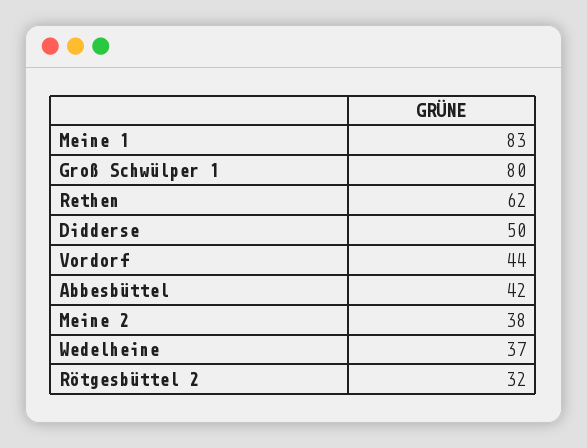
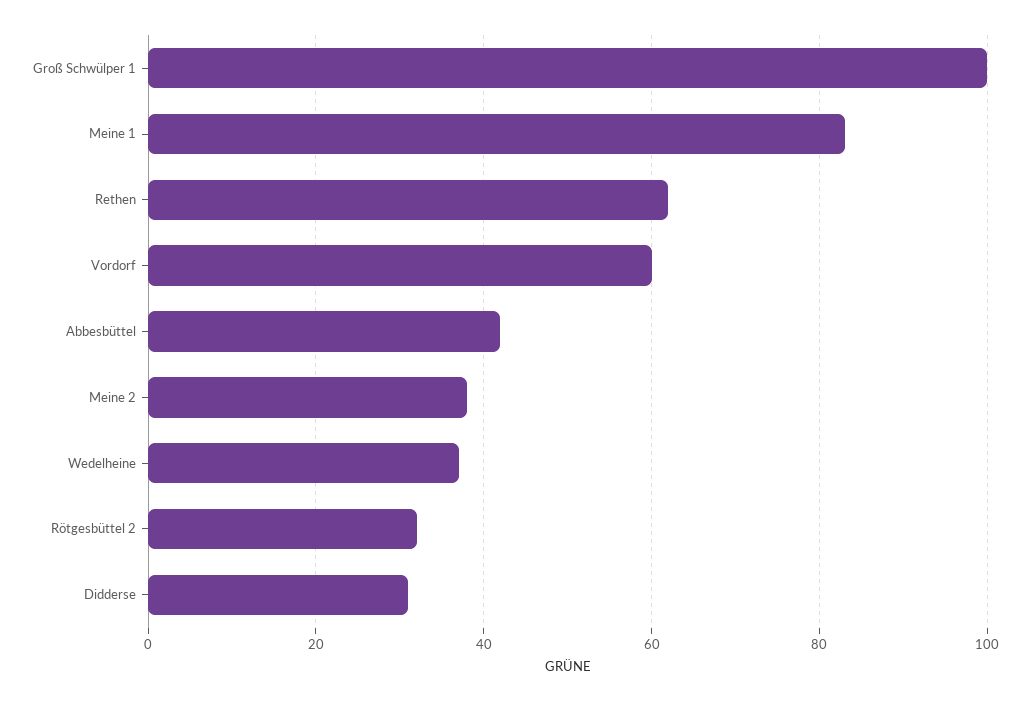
Groß Schwülper 1: 80 -> 100
Didderse: 50 -> 30
Vordorf: 44 -> 60

